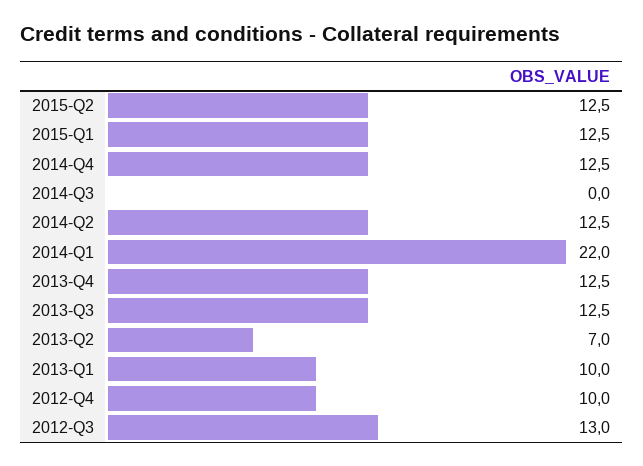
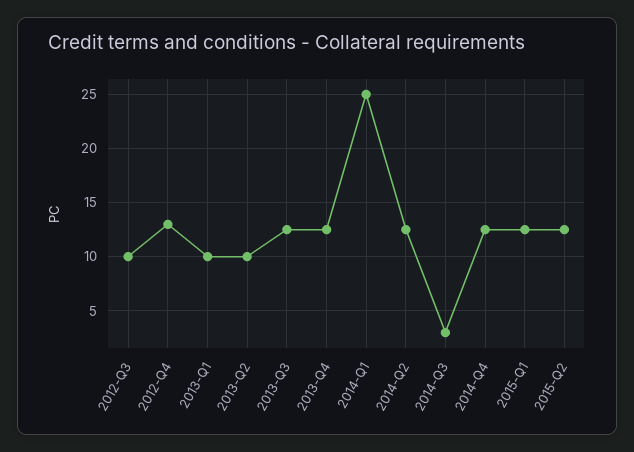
2014-Q3: 0 -> 3
2014-Q1: 22 -> 25
2013-Q2: 7 -> 10
2012-Q4: 10 -> 13
2012-Q3: 13 -> 10

